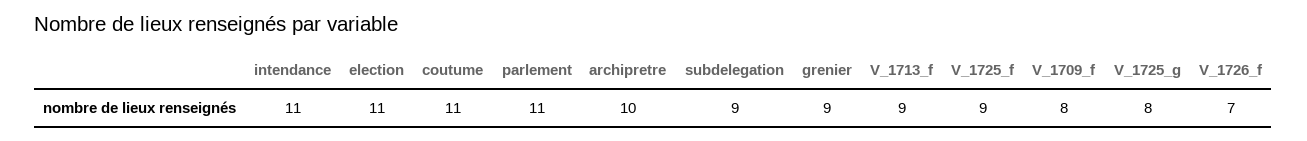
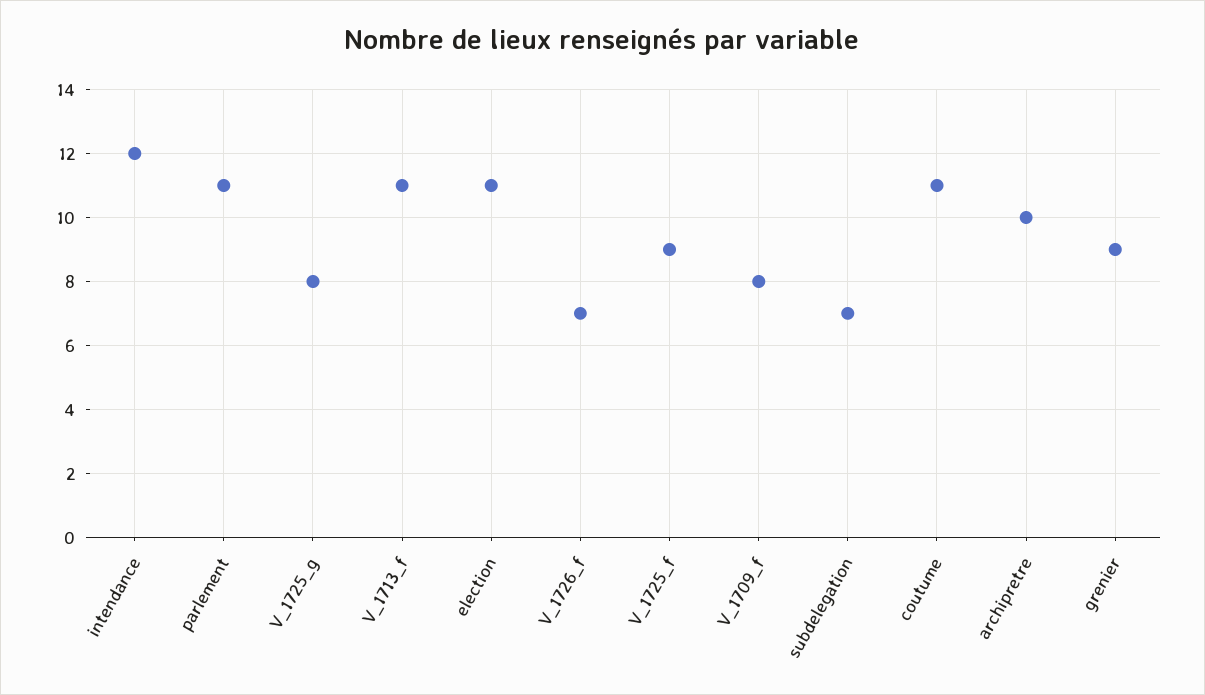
intendance: 11 -> 12
subdelegation: 9 -> 7
V_1713_f: 9 -> 11

